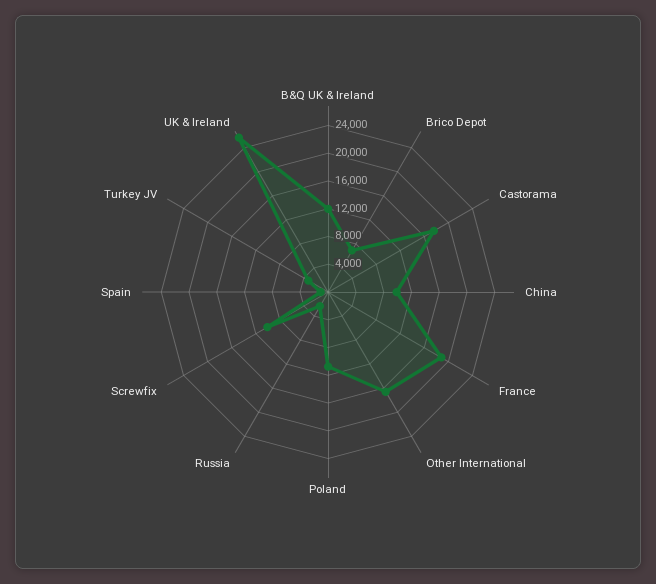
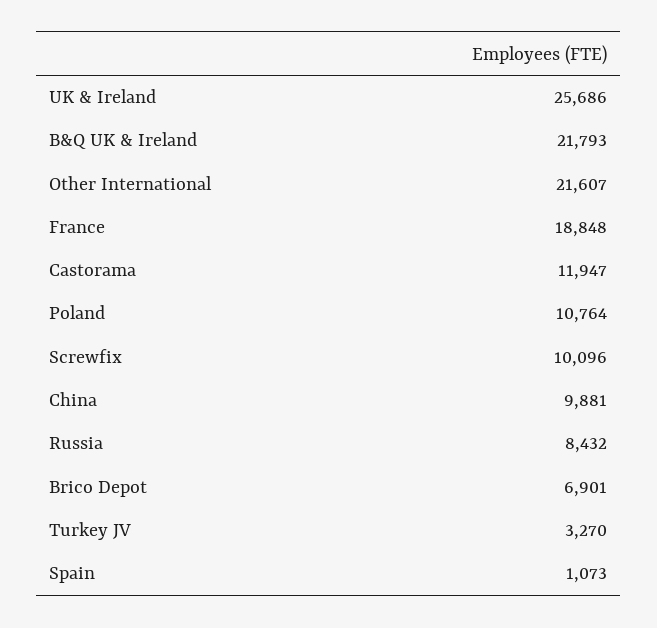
B&Q UK & Ireland: 12000 -> 21793
Castorama: 18000 -> 11947
Other International: 16000 -> 21607
Russia: 2000 -> 8432

